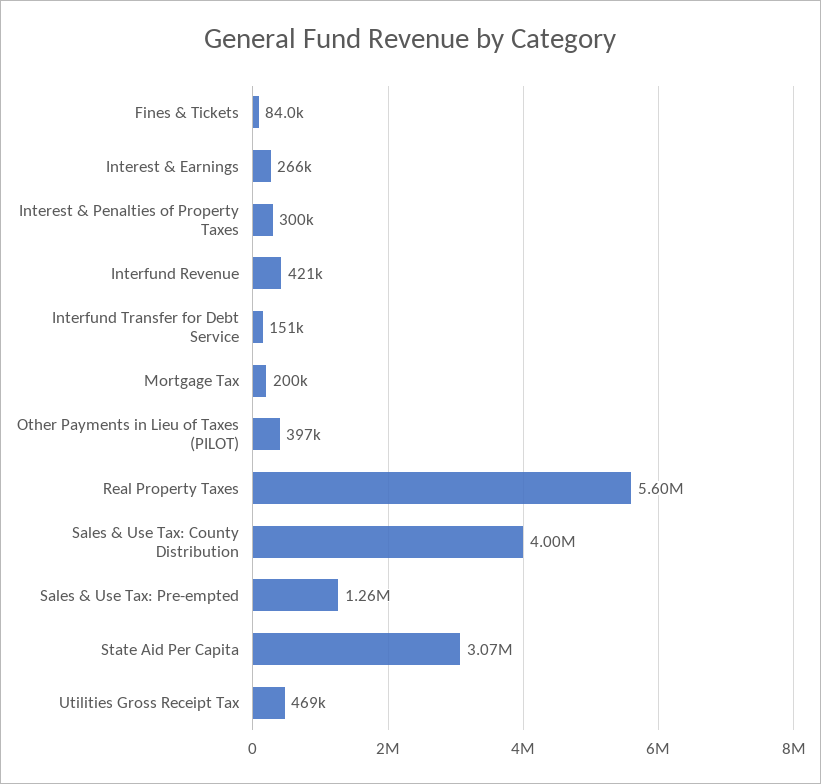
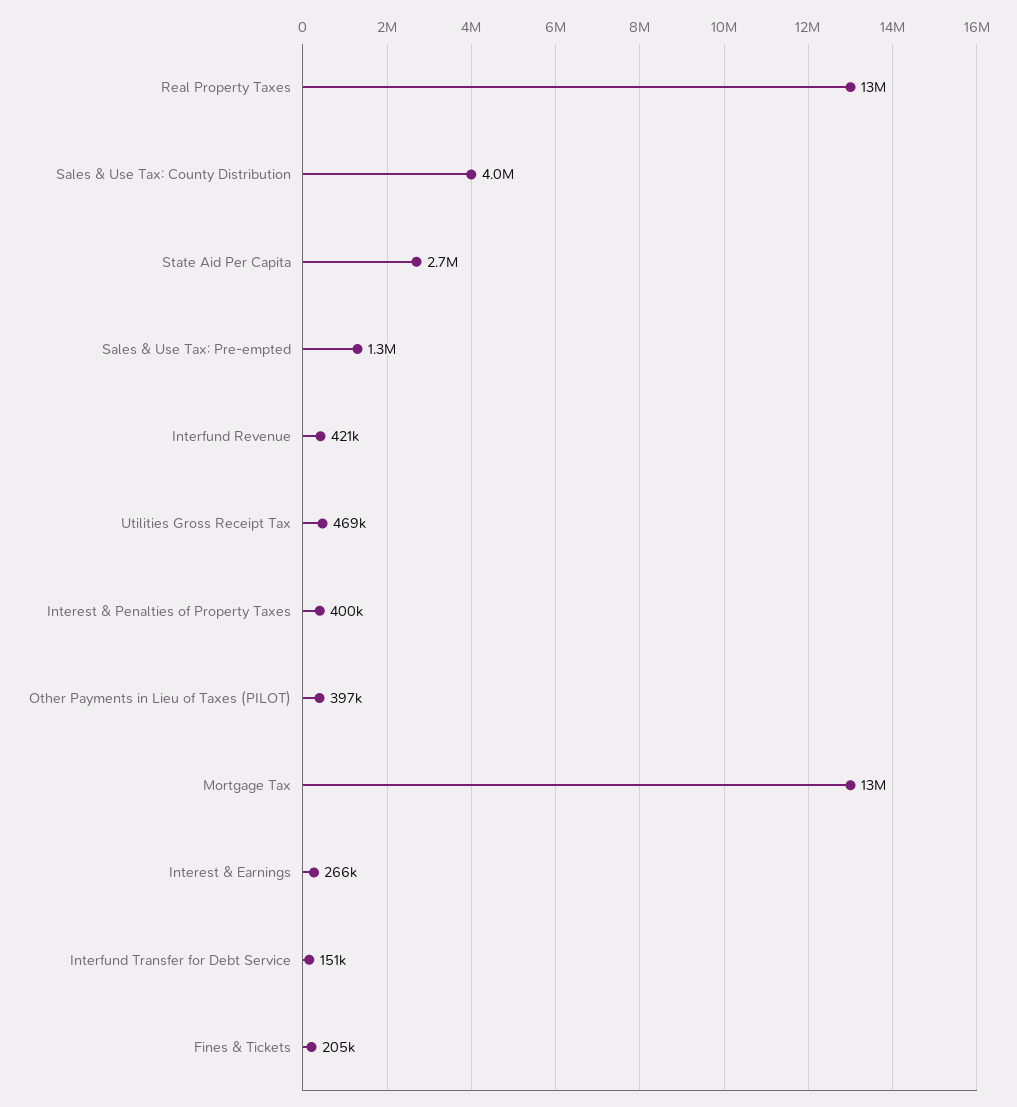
Fines & Tickets: 84000 -> 205000
Interest & Penalties of Property Taxes: 300000 -> 400000
Mortgage Tax: 200000 -> 13000000
Real Property Taxes: 5600000 -> 13000000
State Aid Per Capita: 3070000 -> 2700000

